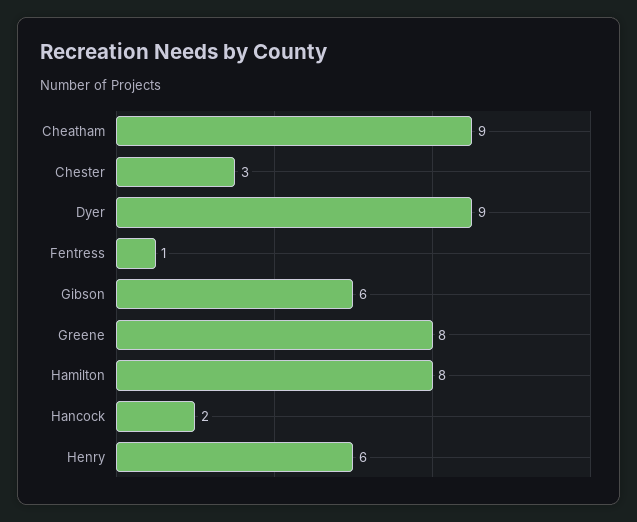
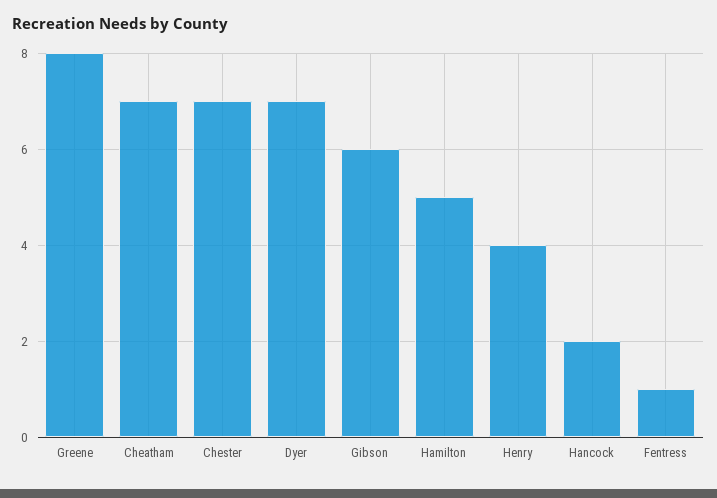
Cheatham: 9 -> 7
Chester: 3 -> 7
Dyer: 9 -> 7
Hamilton: 8 -> 5
Henry: 6 -> 4

